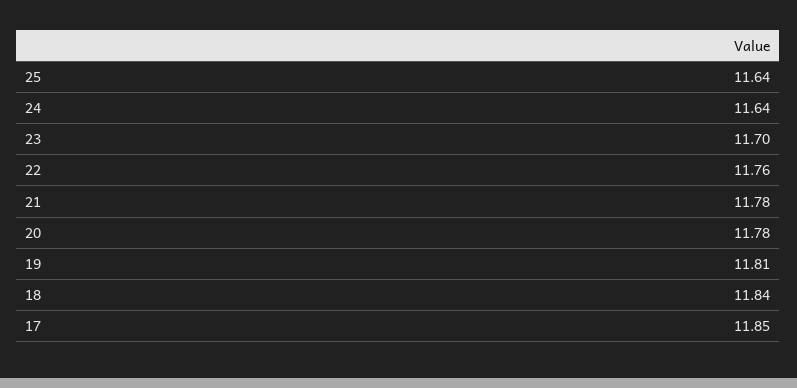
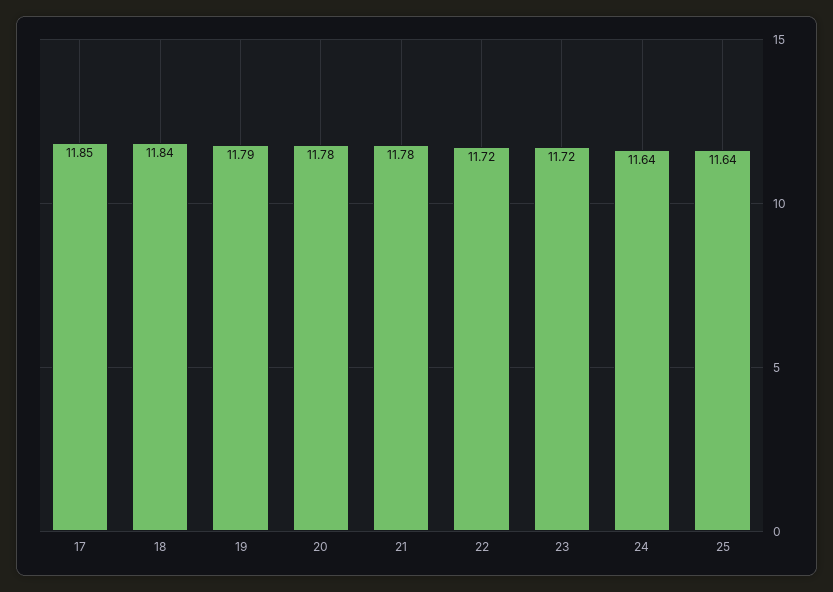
23: 11.7 -> 11.72
22: 11.76 -> 11.72
19: 11.81 -> 11.79

